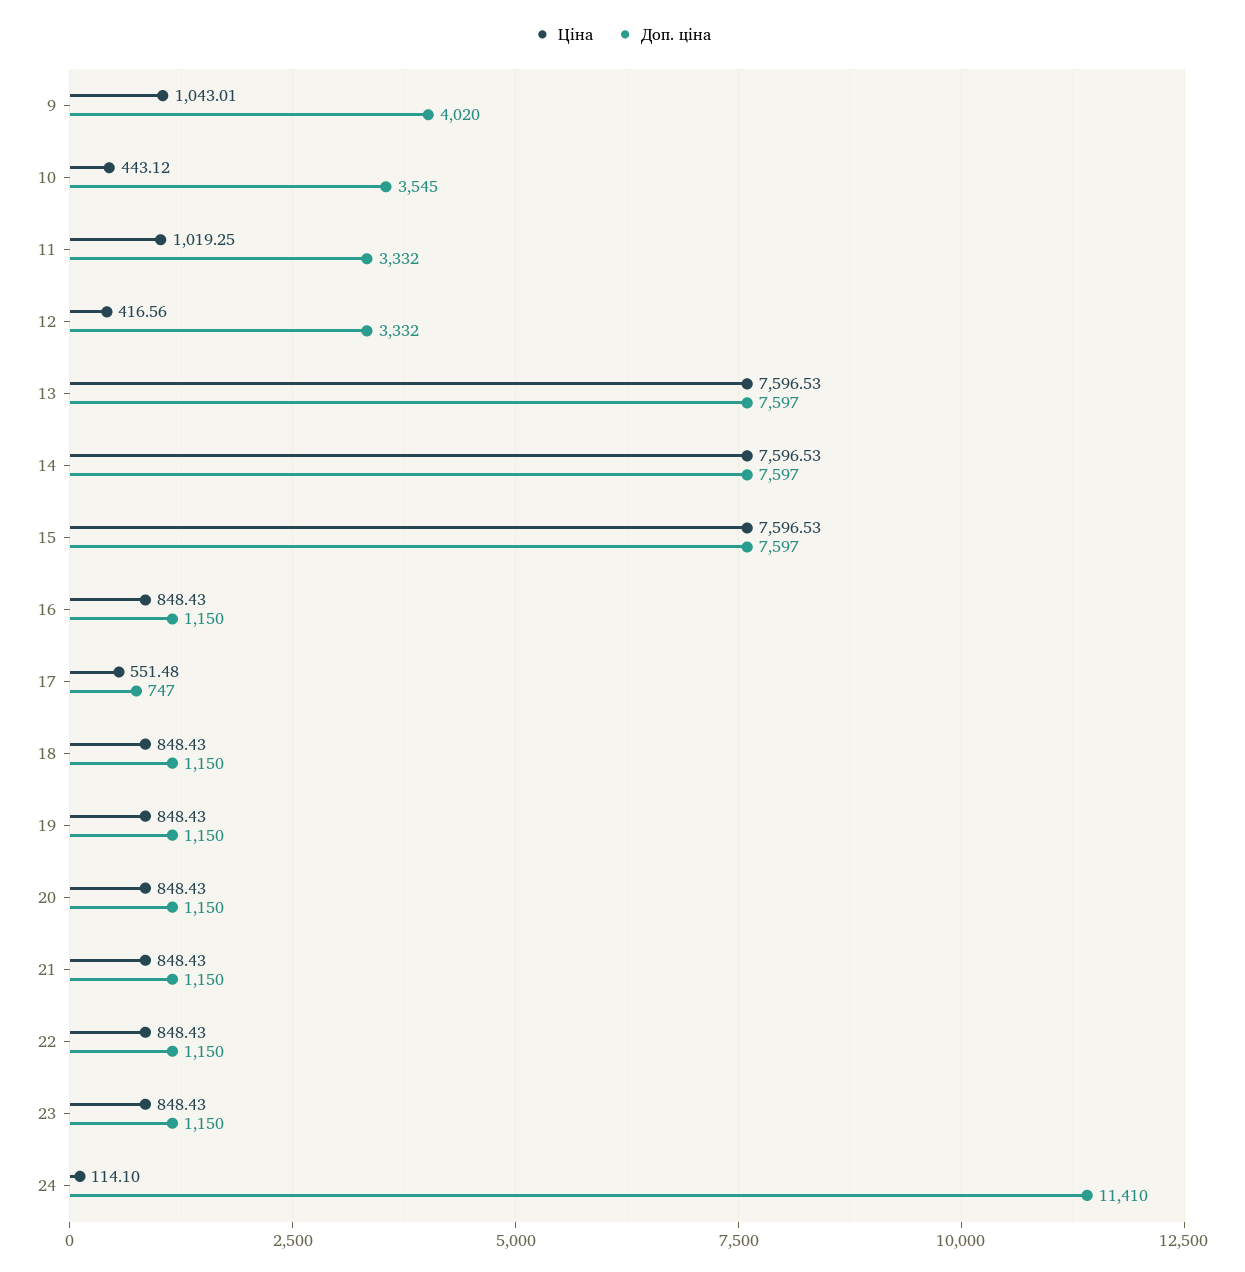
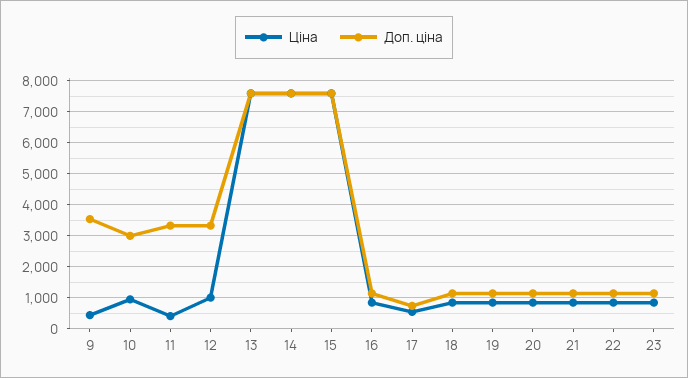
Ціна, 9: 1043.01 -> 400
Доп. ціна, 9: 4020 -> 3600
Ціна, 10: 443.12 -> 1000
Доп. ціна, 10: 3545 -> 3000
Ціна, 11: 1019.25 -> 400
Ціна, 12: 416.56 -> 1000
Ціна, 24: 114.1 -> none
Доп. ціна, 24: 11410 -> none

